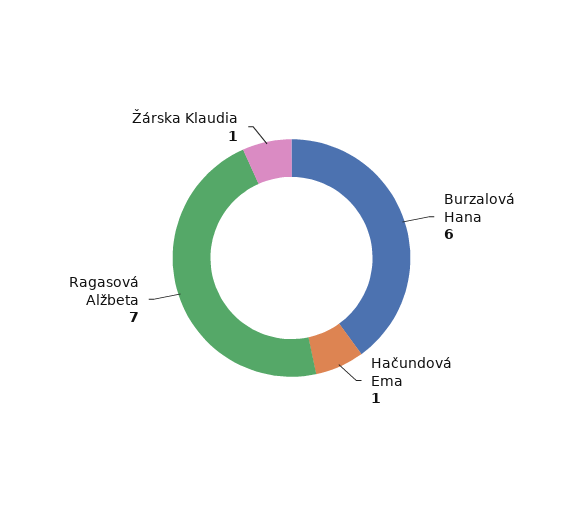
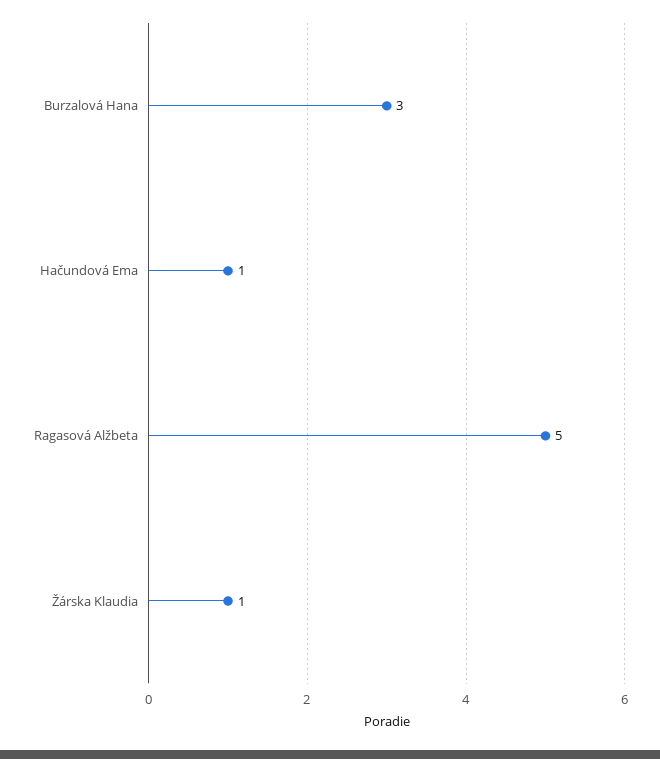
Burzalová Hana: 6 -> 3
Ragasová Alžbeta: 7 -> 5

